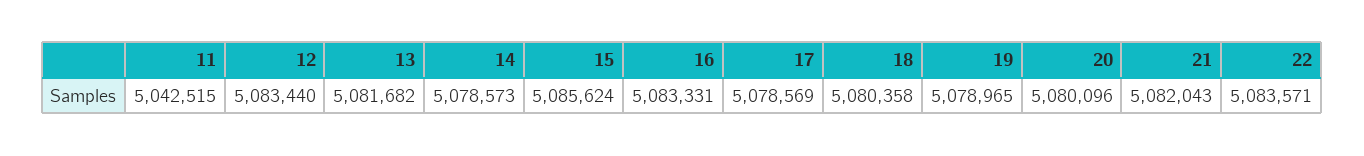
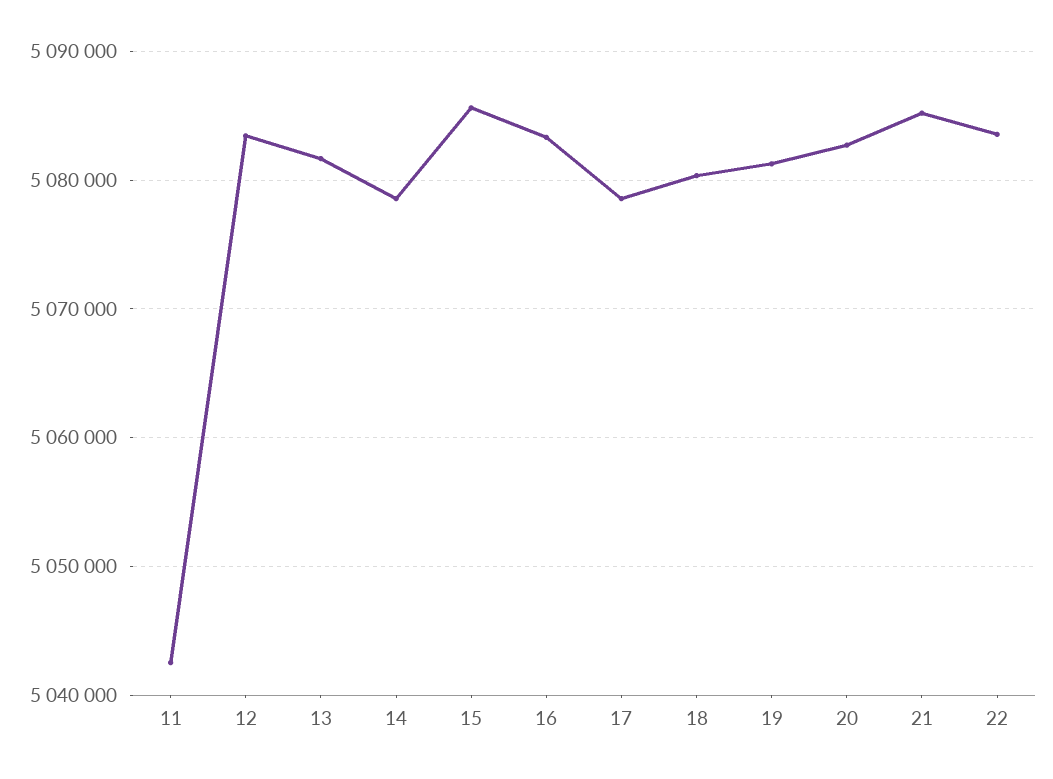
19: 5078965 -> 5081000
20: 5080096 -> 5083000
21: 5082043 -> 5085000

